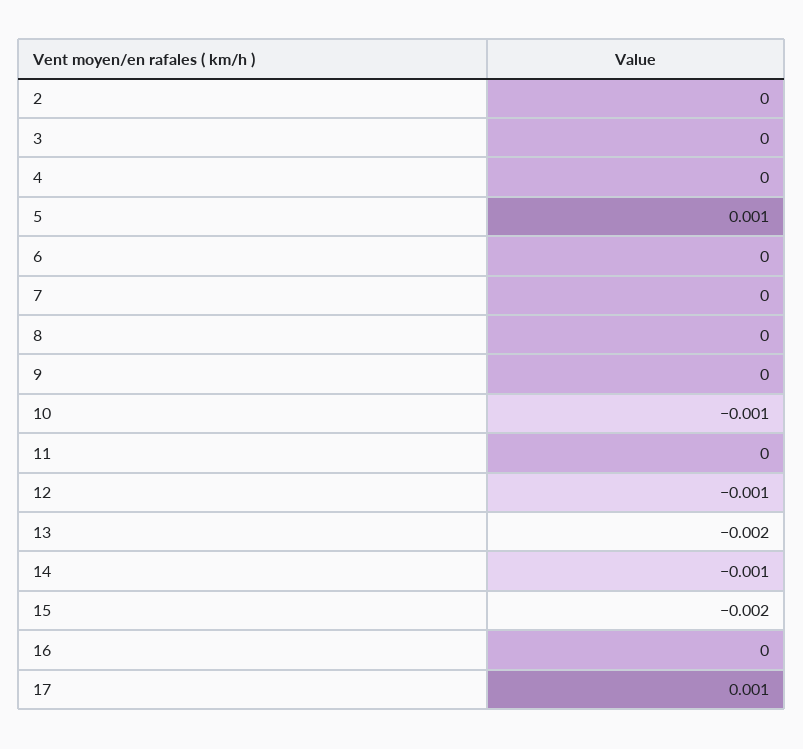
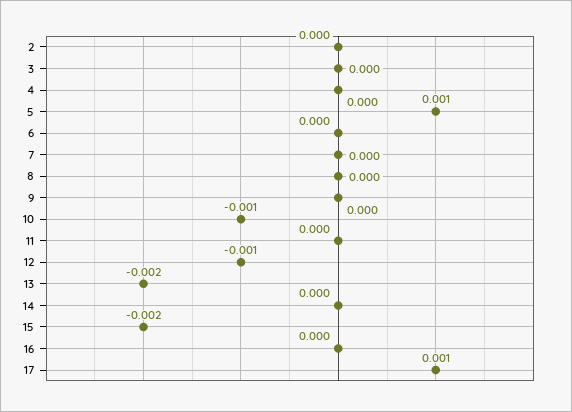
14: -0.001 -> 0

